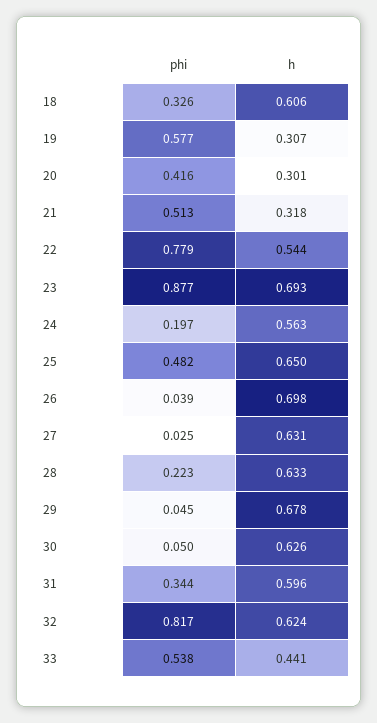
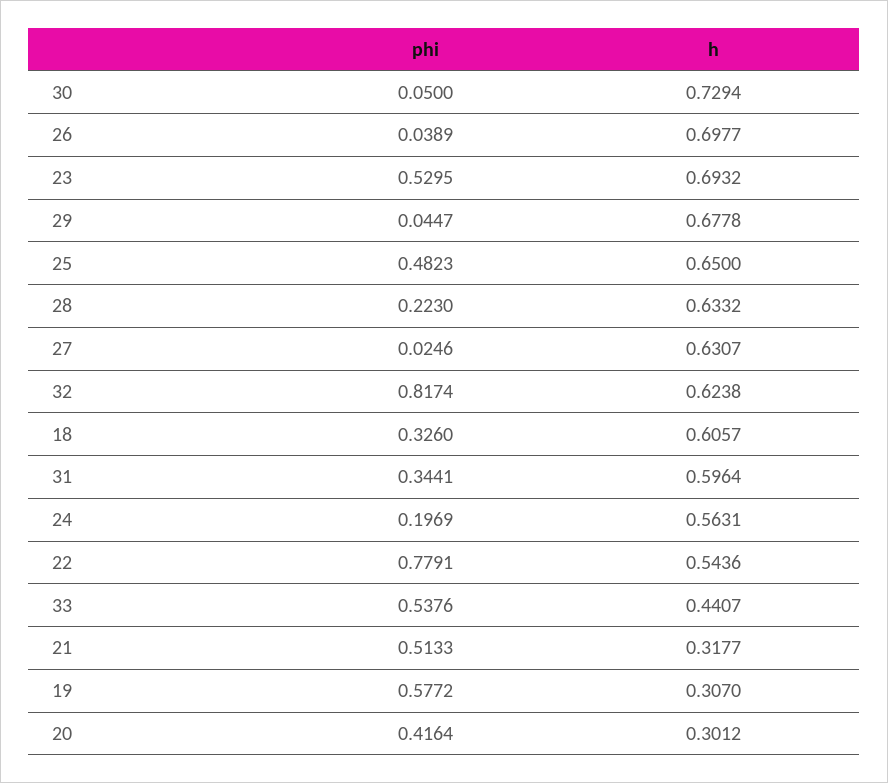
phi, 23: 0.877 -> 0.5295
h, 30: 0.626 -> 0.7294

